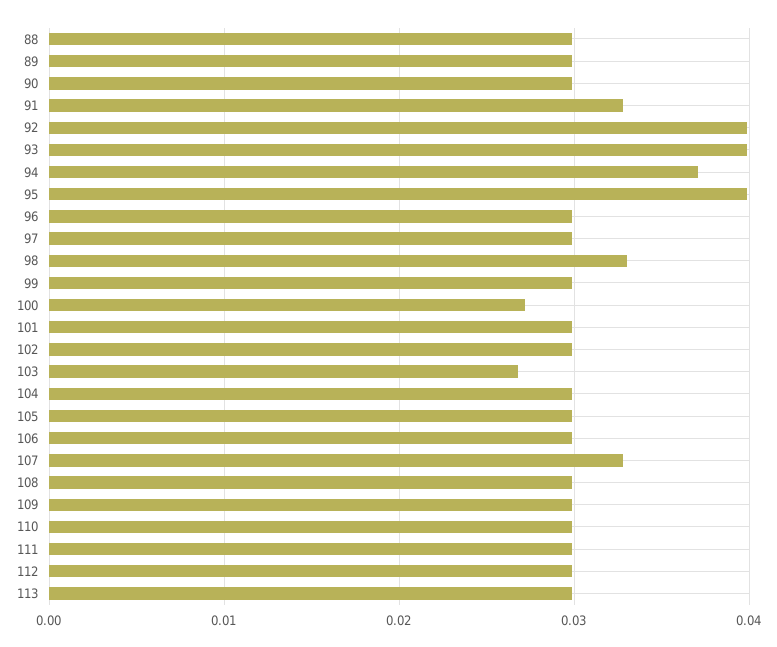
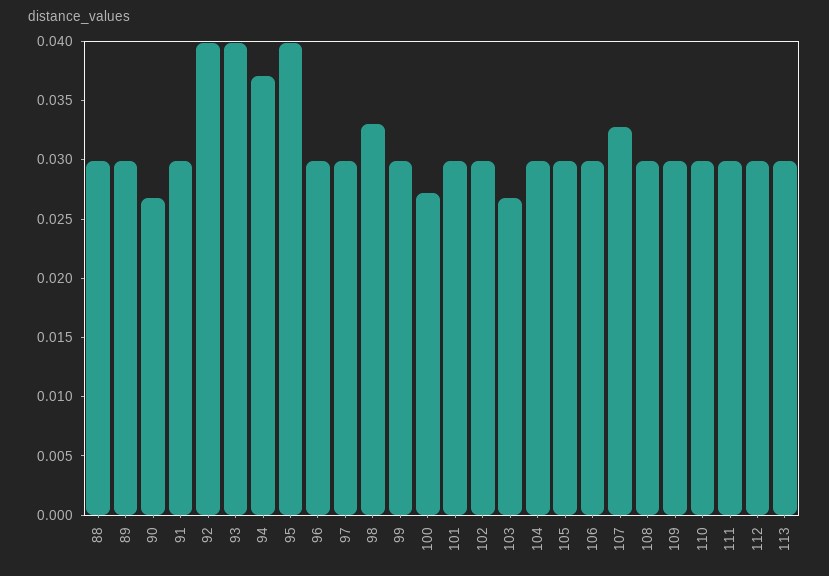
90: 0.03 -> 0.027
91: 0.033 -> 0.03

